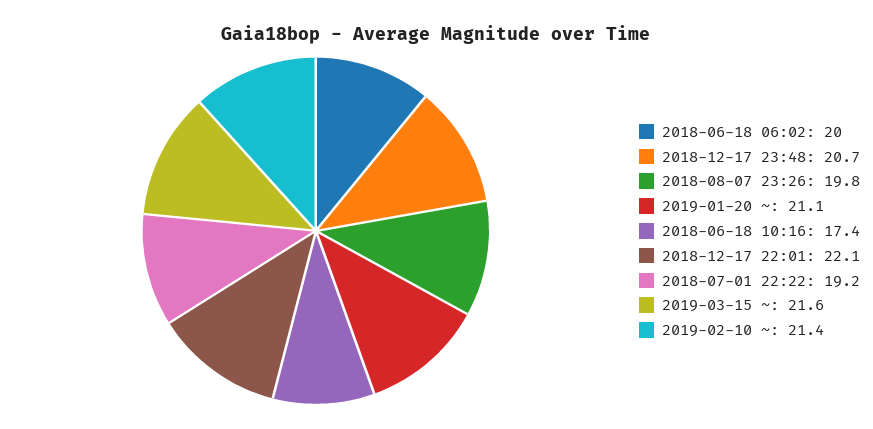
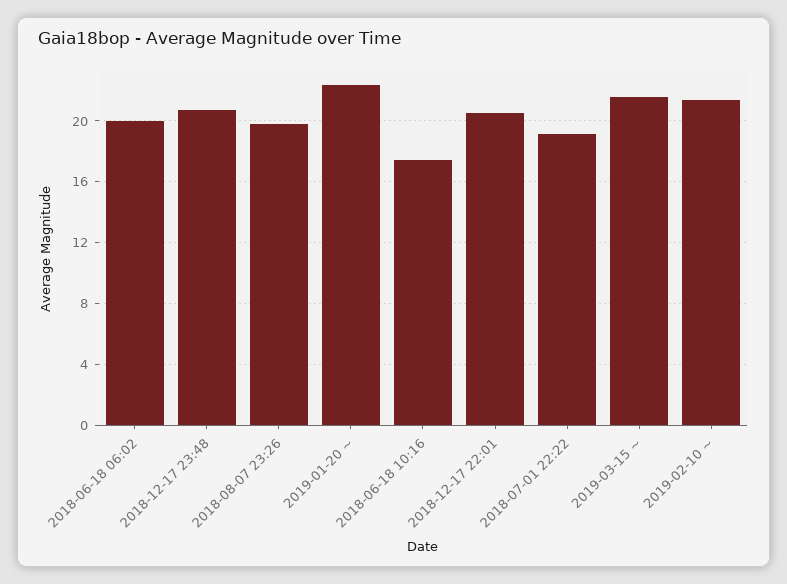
2019-01-20 ~: 21.1 -> 22.5
2018-12-17 22:01: 22.1 -> 20.5

